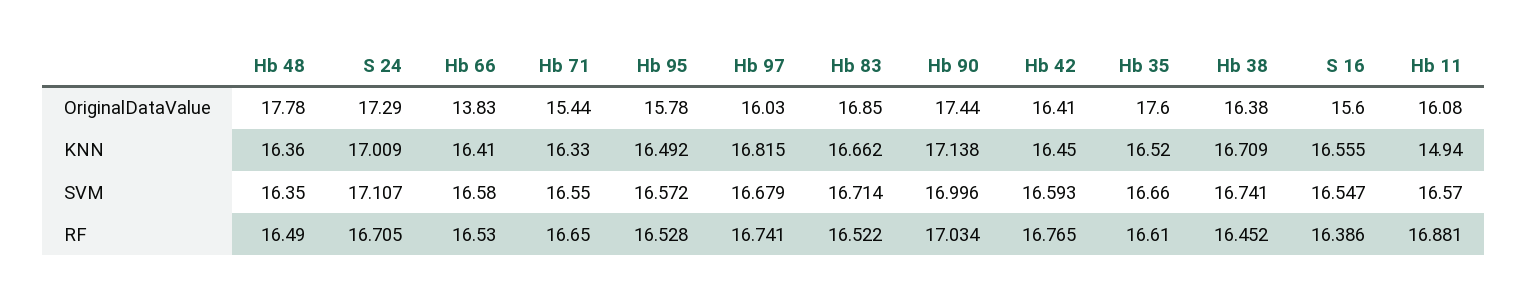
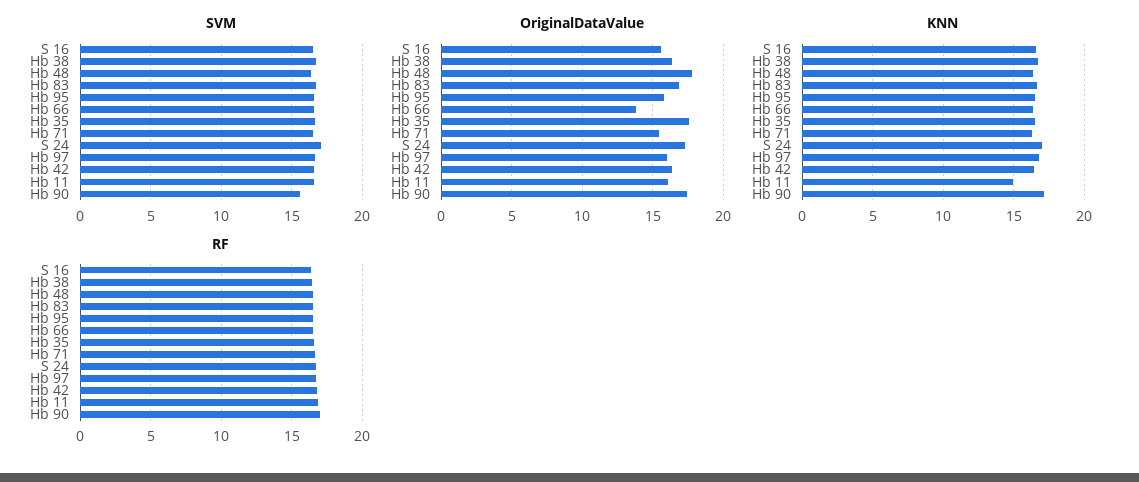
SVM, Hb 90: 16.996 -> 15.5

